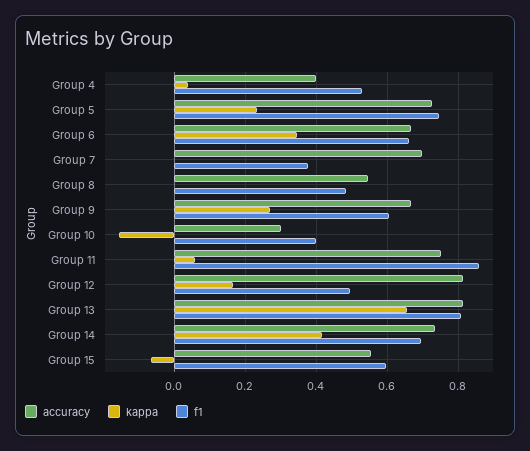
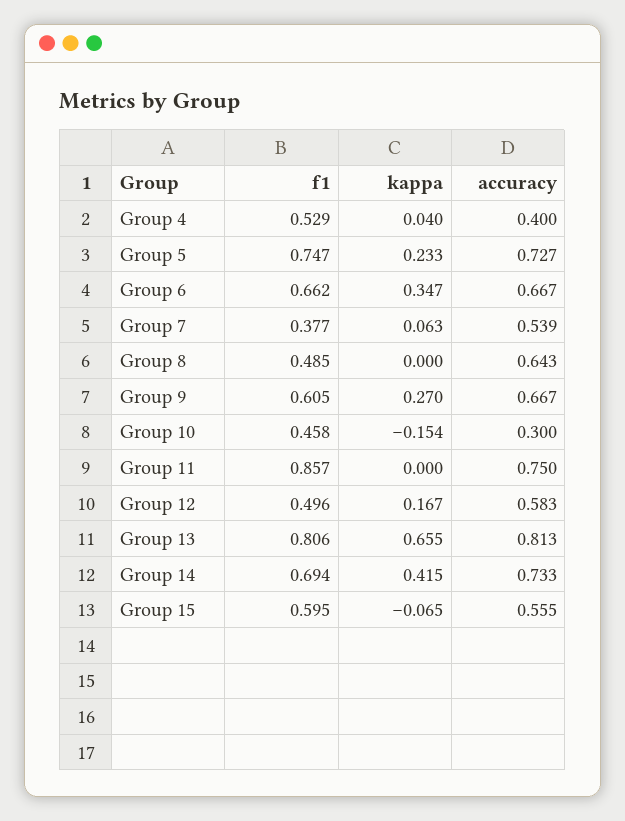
accuracy, Group 7: 0.7 -> 0.539
kappa, Group 7: 0 -> 0.063
accuracy, Group 8: 0.54 -> 0.643
f1, Group 10: 0.4 -> 0.458
kappa, Group 11: 0.06 -> 0
accuracy, Group 12: 0.82 -> 0.583

